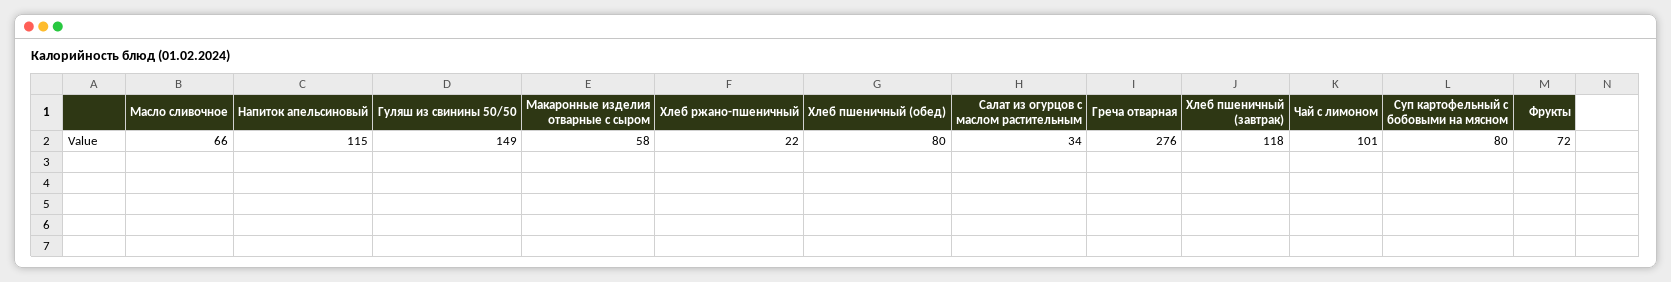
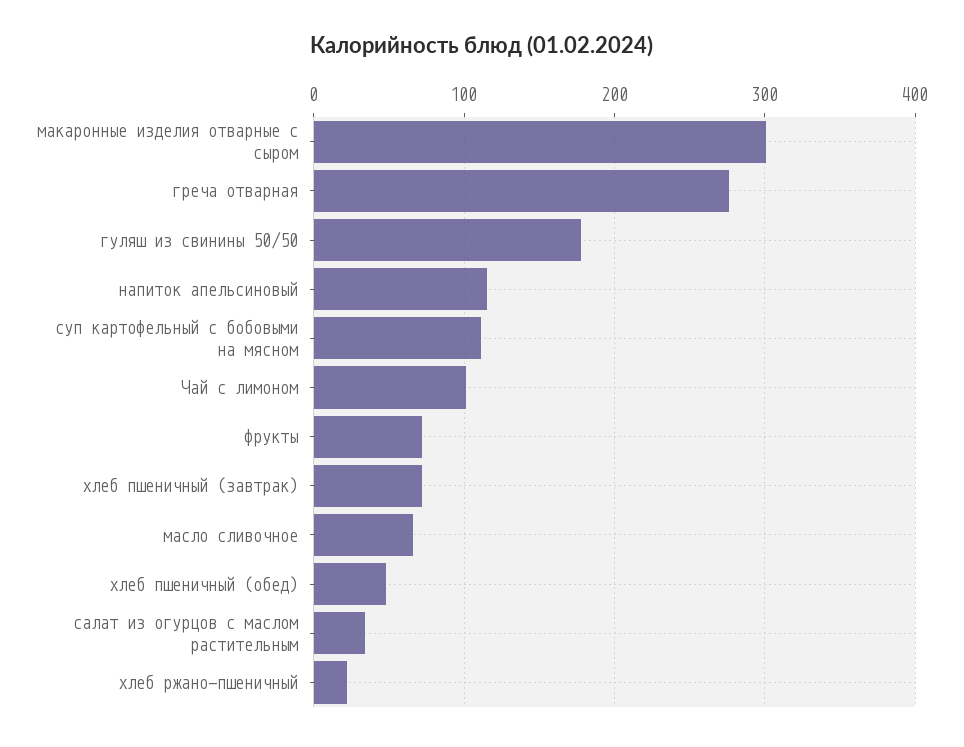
Гуляш из свинины 50/50: 149 -> 180
Макаронные изделия отварные с сыром: 58 -> 300
Хлеб пшеничный (обед): 80 -> 50
Хлеб пшеничный (завтрак): 118 -> 70
Суп картофельный с бобовыми на мясном: 80 -> 110

